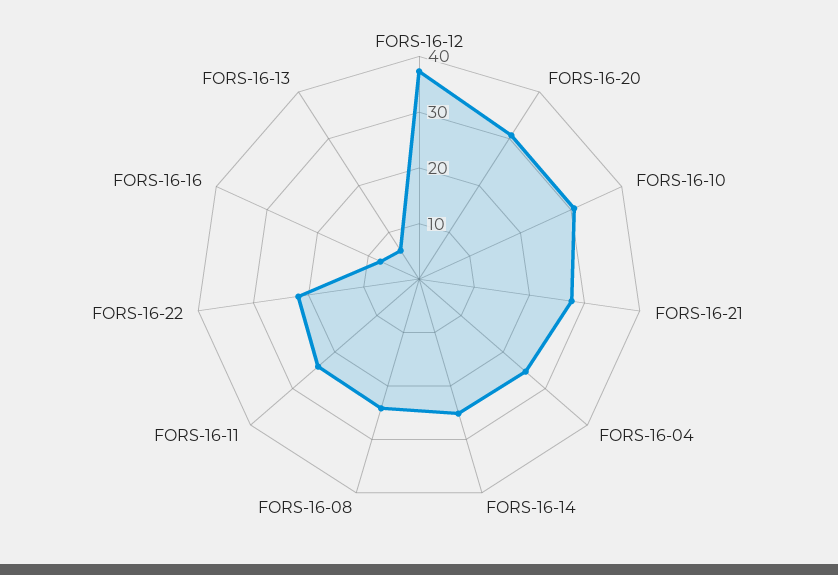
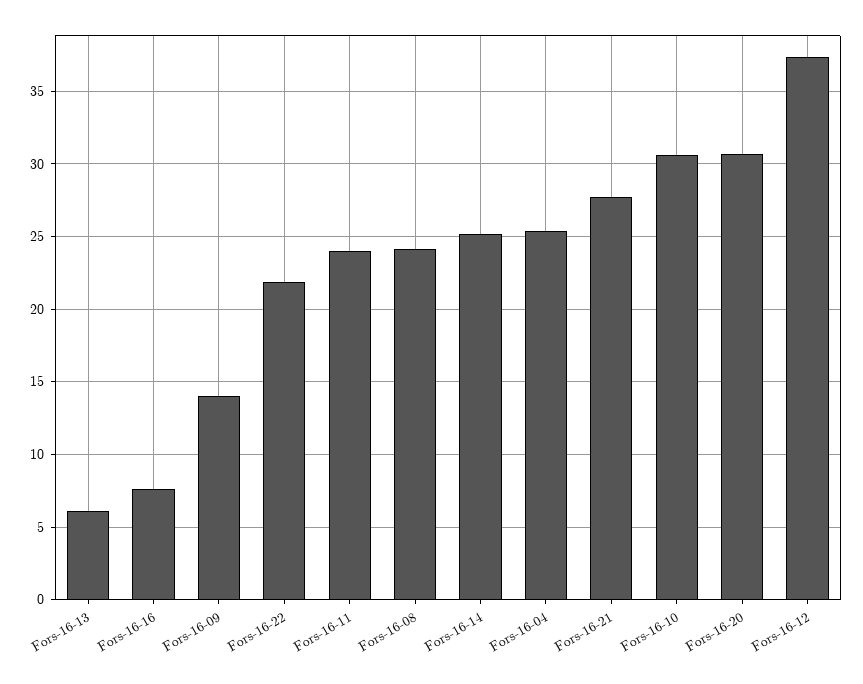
Fors-16-09: none -> 14

